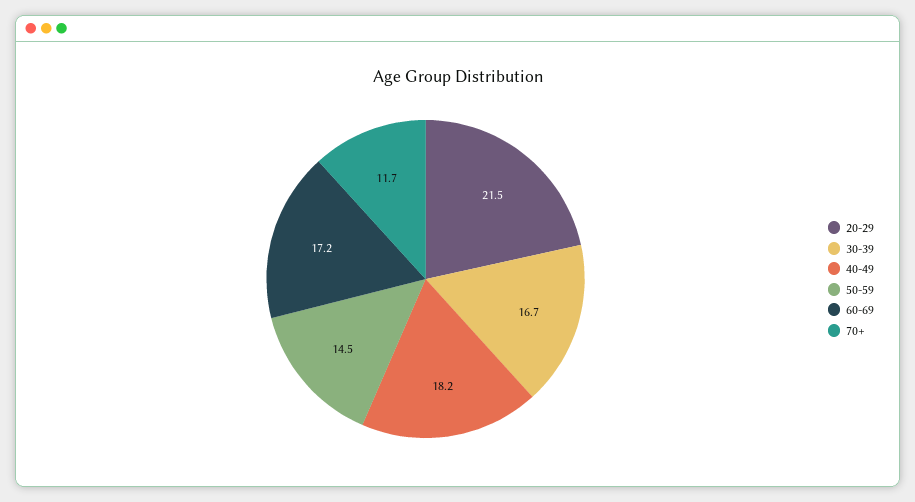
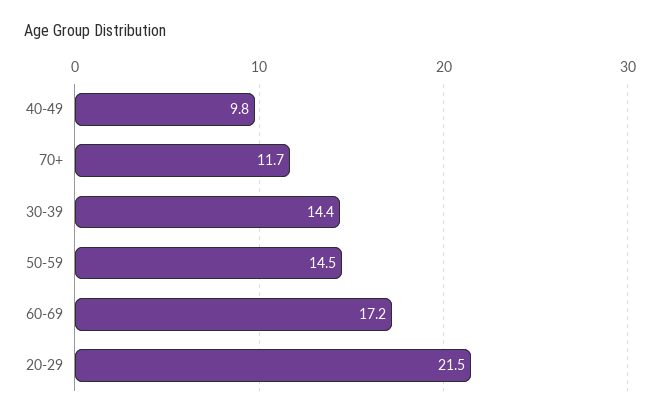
30-39: 16.7 -> 14.4
40-49: 18.2 -> 9.8

